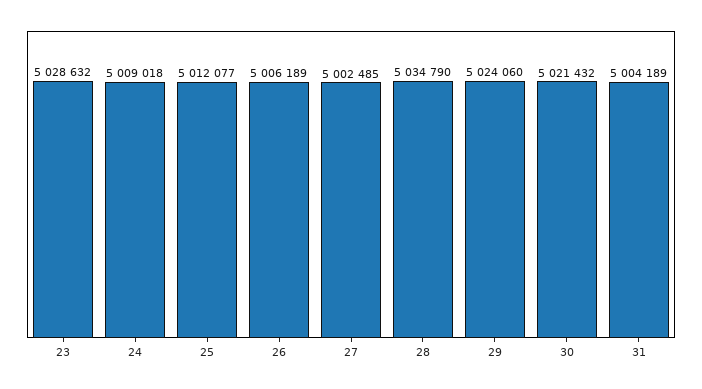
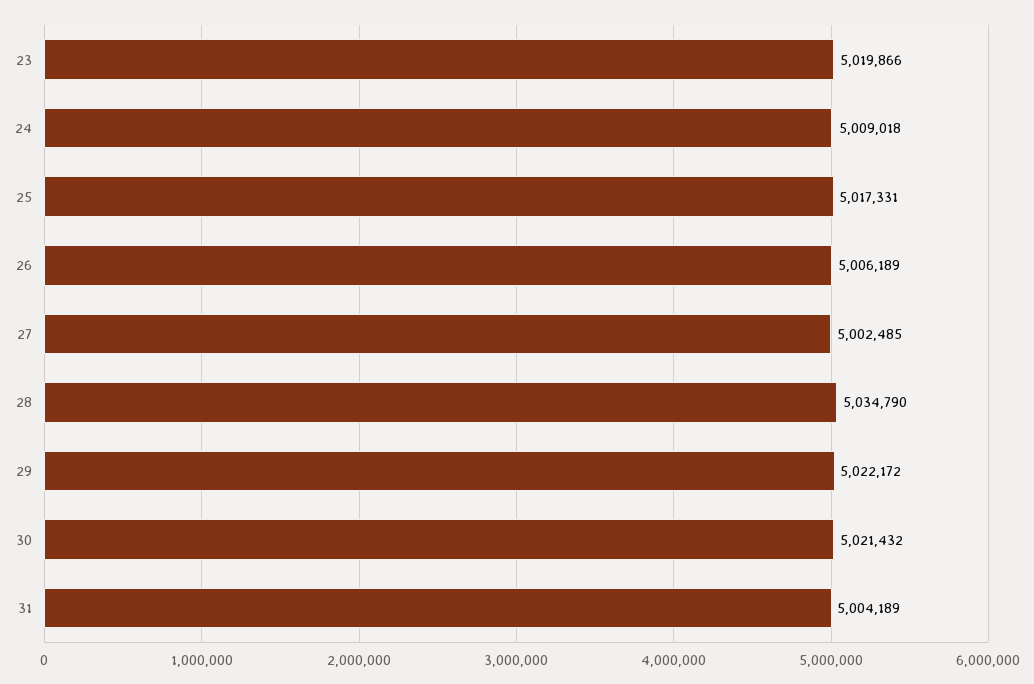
23: 5028632 -> 5019866
25: 5012077 -> 5017331
29: 5024060 -> 5022172

